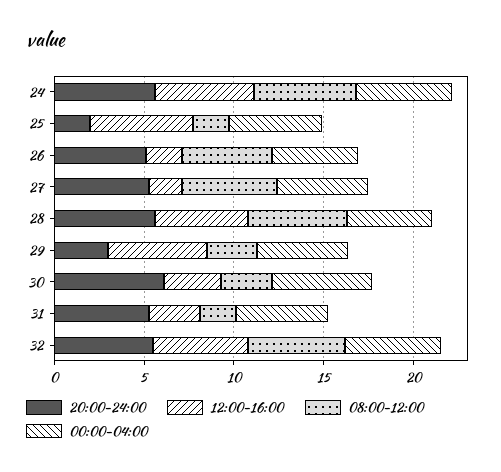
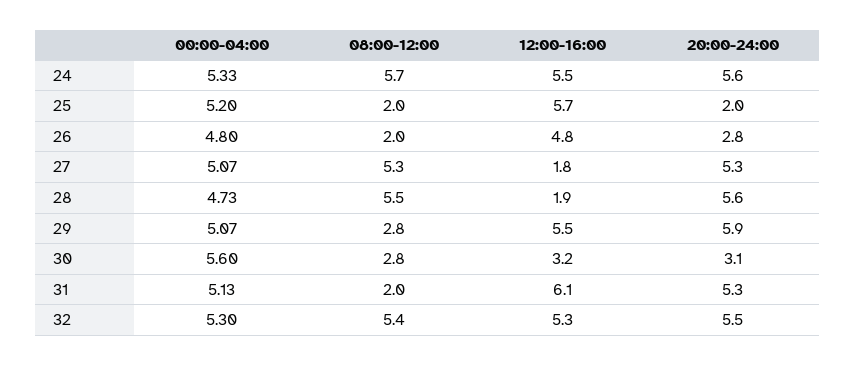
20:00-24:00, 26: 5 -> 2.8
12:00-16:00, 26: 2 -> 4.8
08:00-12:00, 26: 5 -> 2
12:00-16:00, 28: 5 -> 1.9
20:00-24:00, 29: 3 -> 5.9
20:00-24:00, 30: 6 -> 3.1
12:00-16:00, 31: 3 -> 6.1

